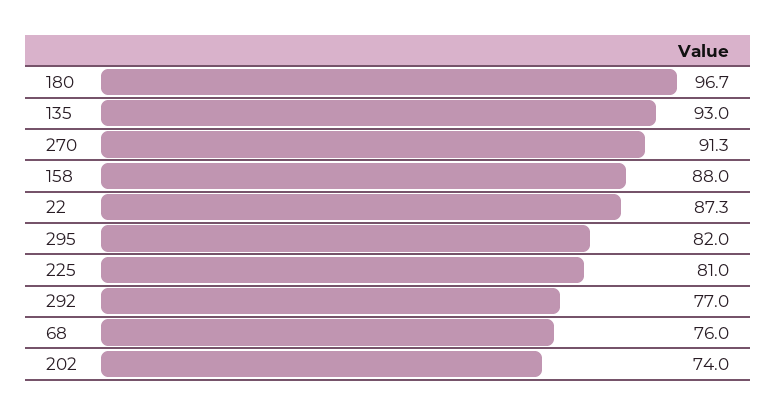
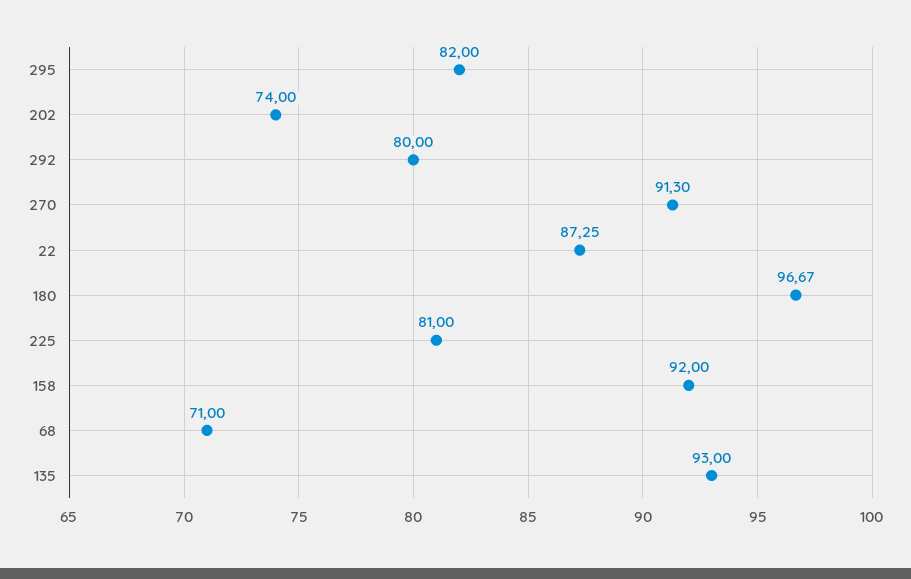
158: 88 -> 92
292: 77 -> 80
68: 76 -> 71

